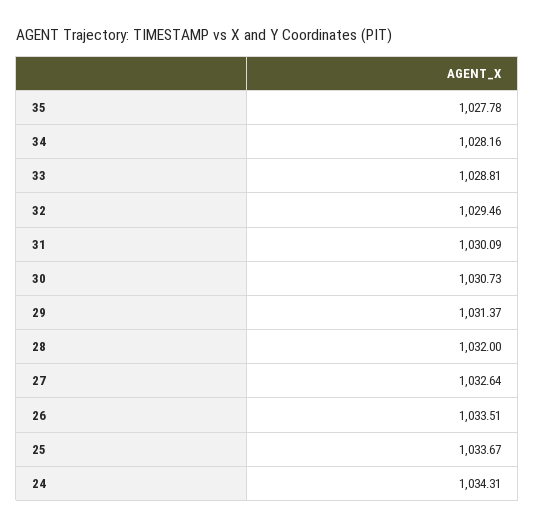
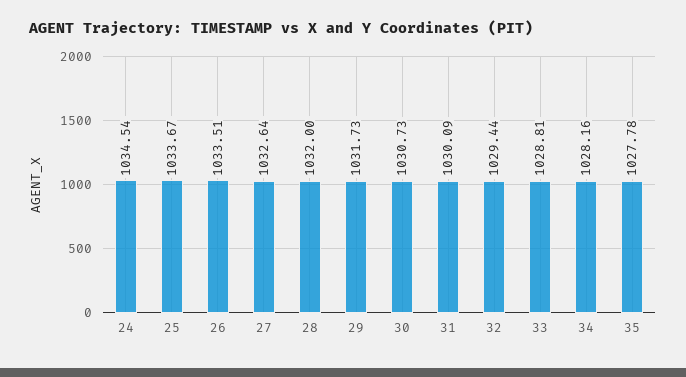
32: 1029.46 -> 1029.44
29: 1031.37 -> 1031.73
24: 1034.31 -> 1034.54

